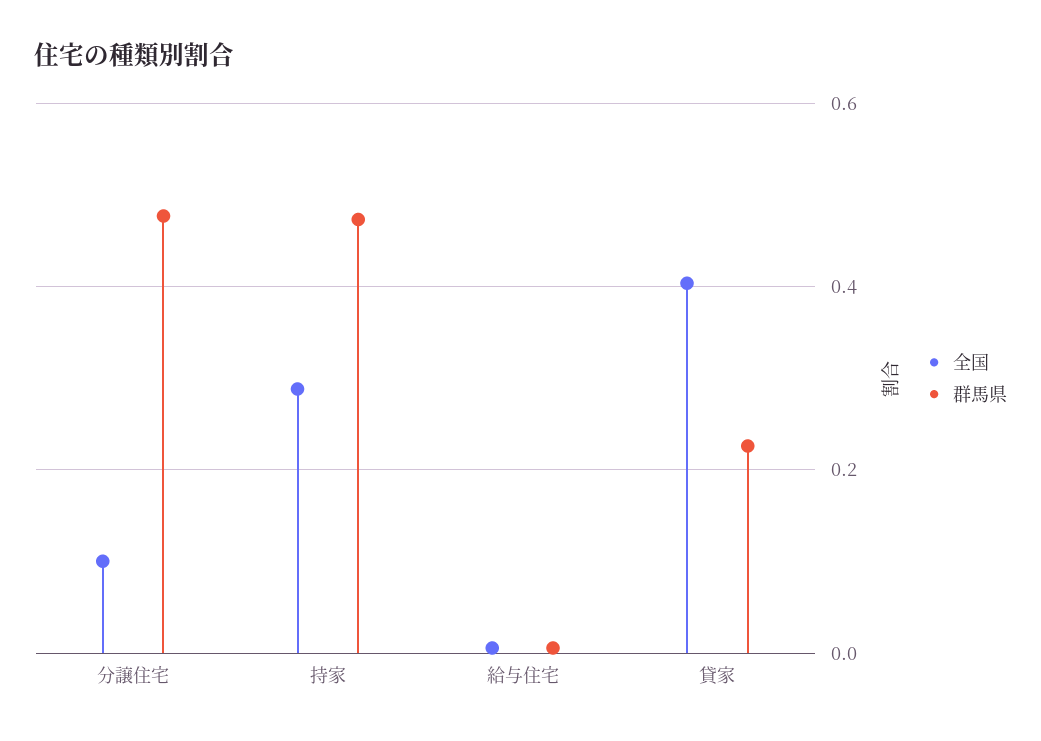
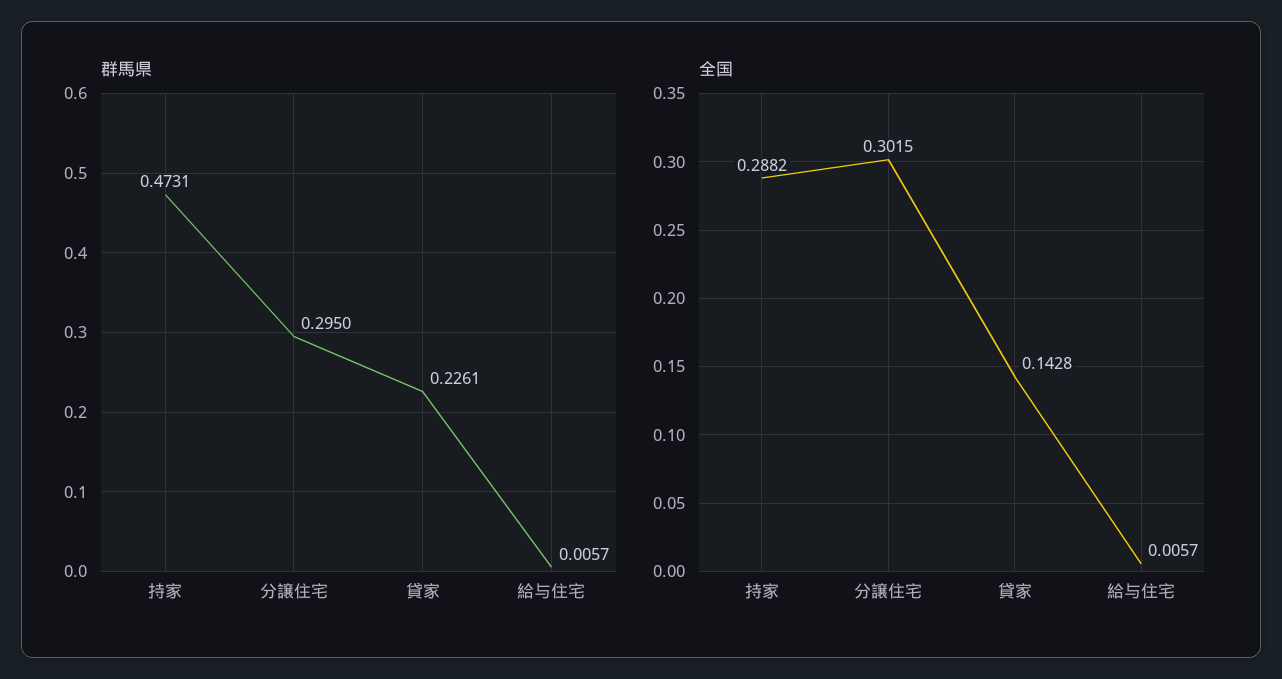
全国, 分譲住宅: 0.1 -> 0.3015
群馬県, 分譲住宅: 0.48 -> 0.295
全国, 貸家: 0.4 -> 0.1428

